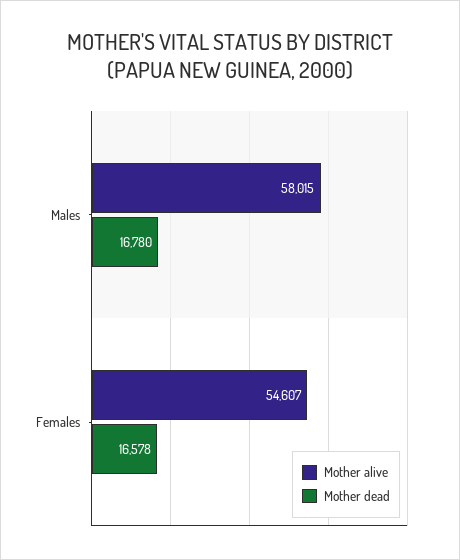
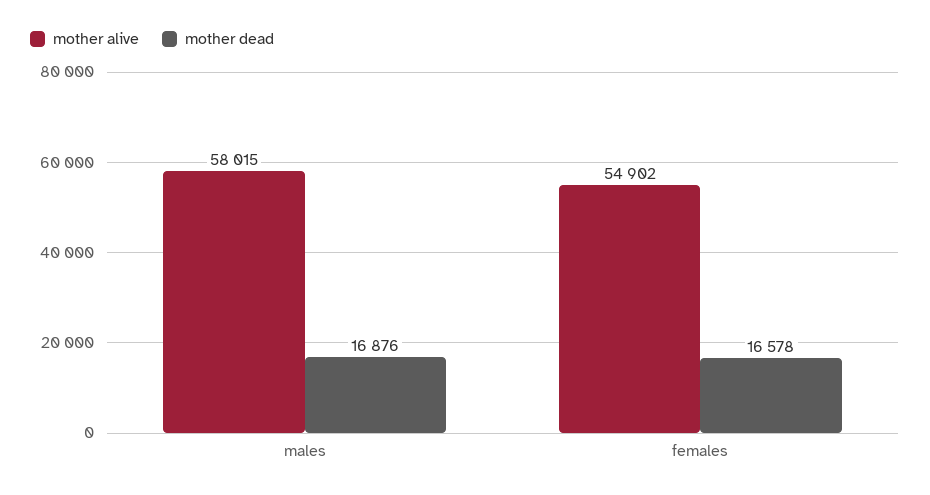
Mother dead, Males: 16780 -> 16876
Mother alive, Females: 54607 -> 54902

